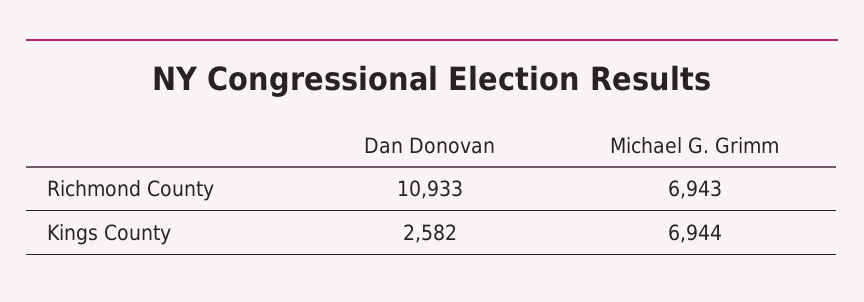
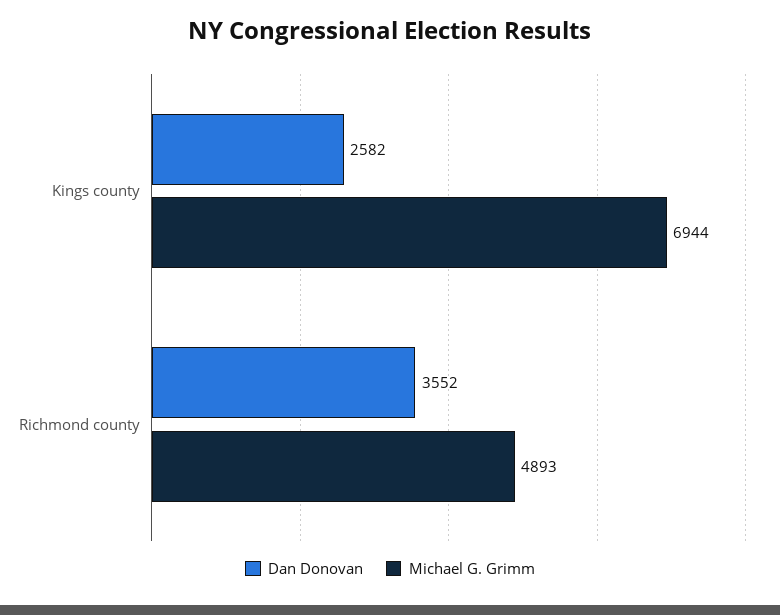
Dan Donovan, Richmond County: 10933 -> 3552
Michael G. Grimm, Richmond County: 6943 -> 4893

